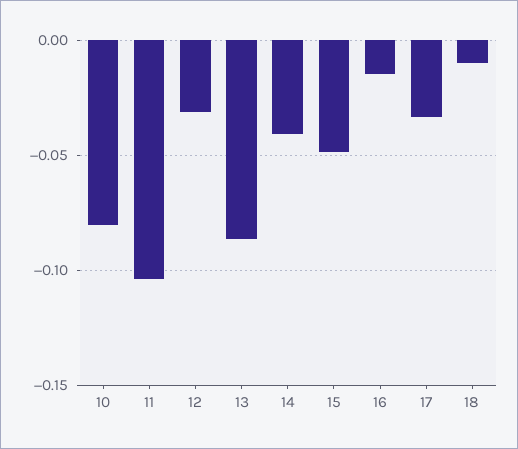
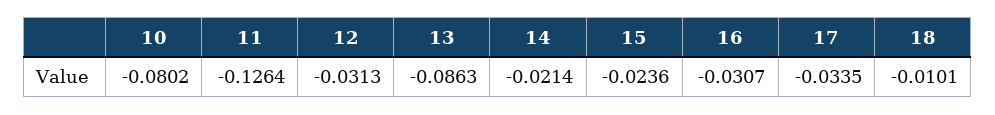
11: -0.105 -> -0.1264
14: -0.04 -> -0.0214
15: -0.05 -> -0.0236
16: -0.015 -> -0.0307

